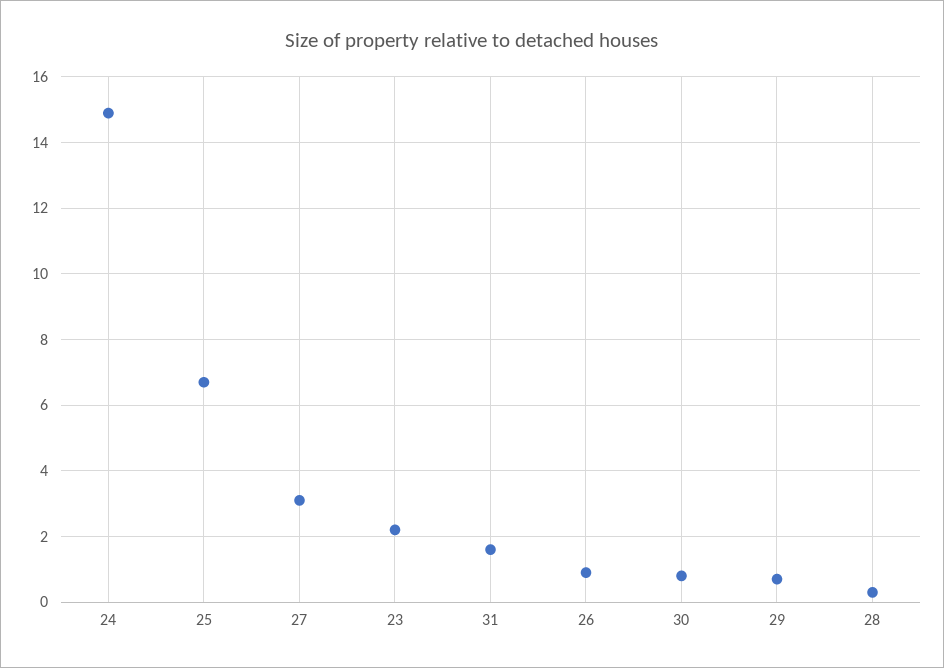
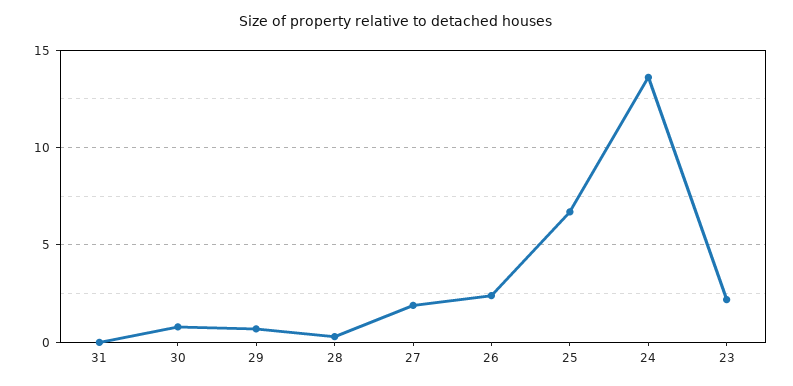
24: 15 -> 13.5
27: 3 -> 2
31: 1.5 -> 0
26: 1 -> 2.5

